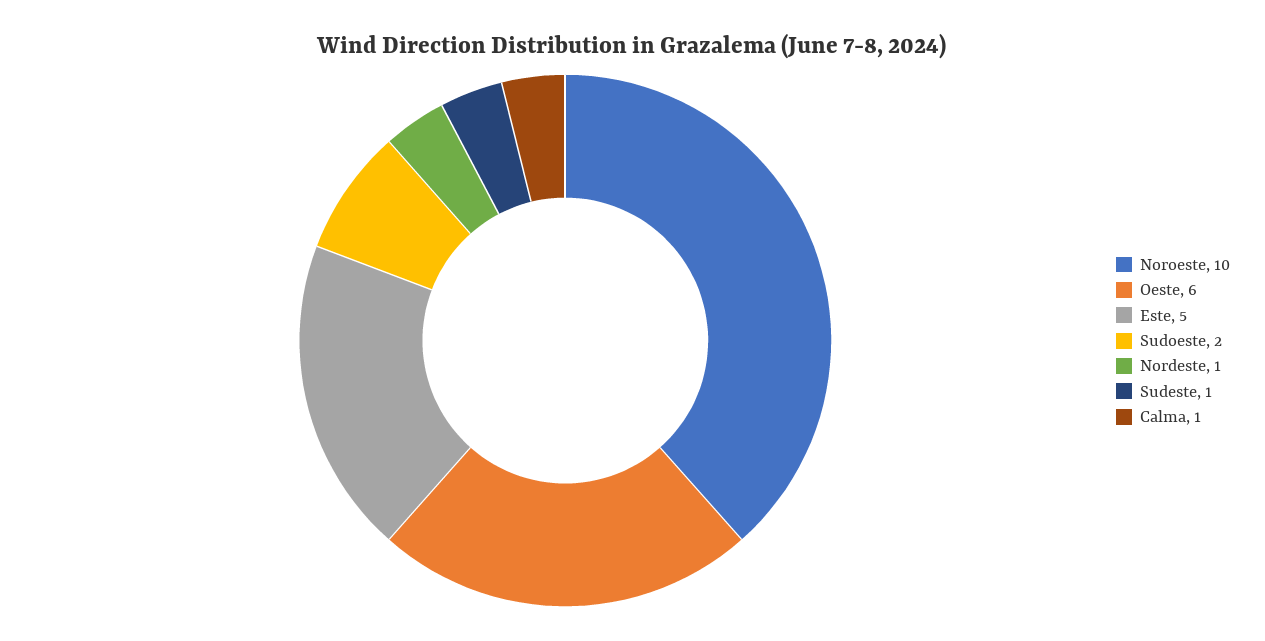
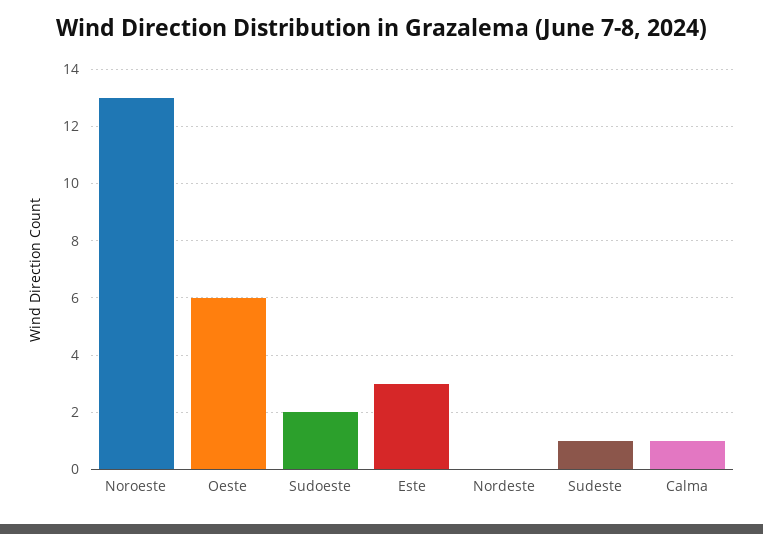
Noroeste: 10 -> 13
Este: 5 -> 3
Nordeste: 1 -> 0

